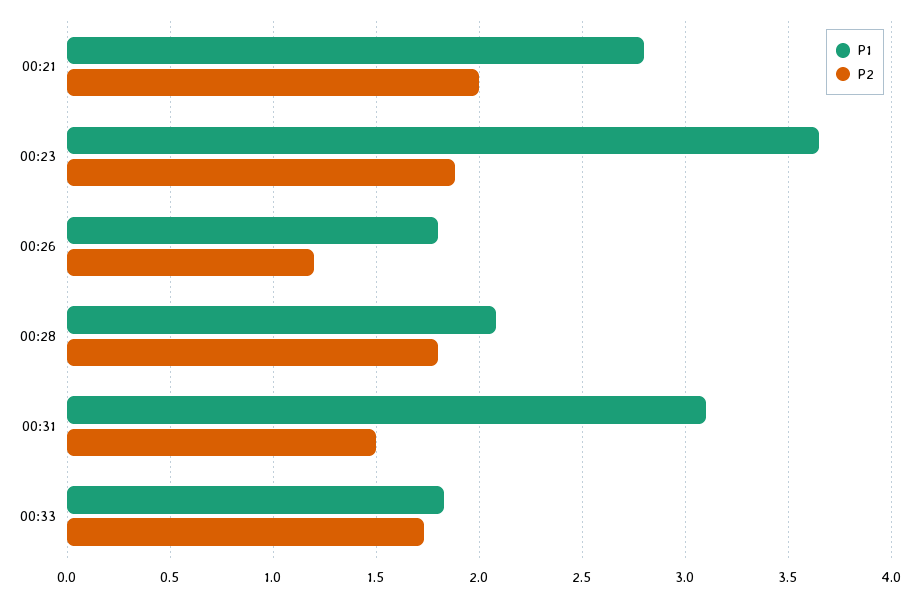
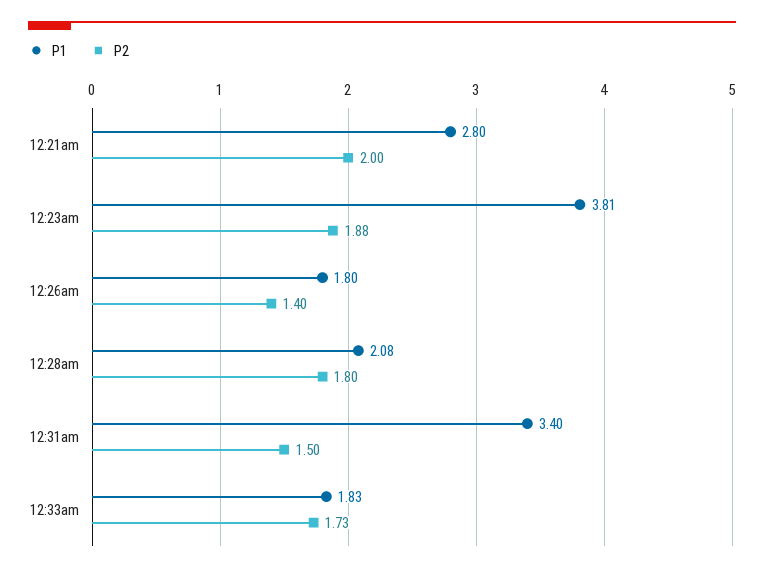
P1, 00:23: 3.65 -> 3.81
P2, 00:26: 1.2 -> 1.4
P1, 00:31: 3.1 -> 3.4

